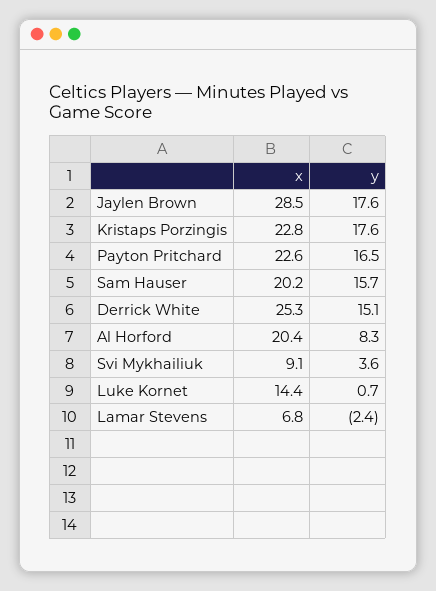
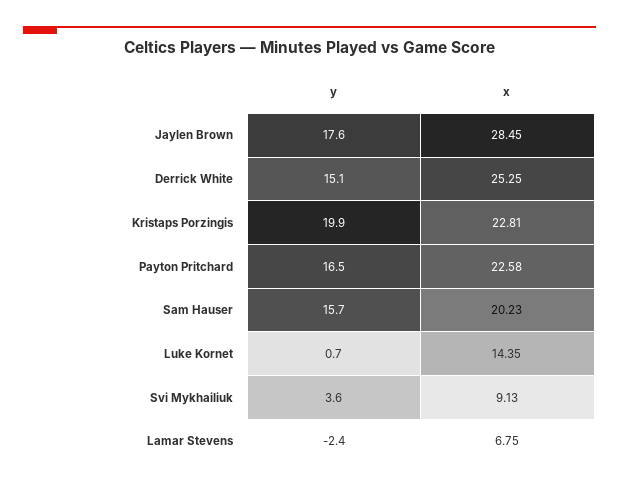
y, Kristaps Porzingis: 17.6 -> 19.9
x, Al Horford: 20.4 -> none
y, Al Horford: 8.3 -> none

